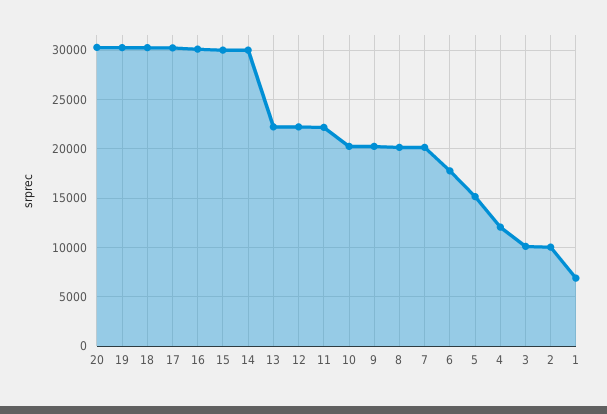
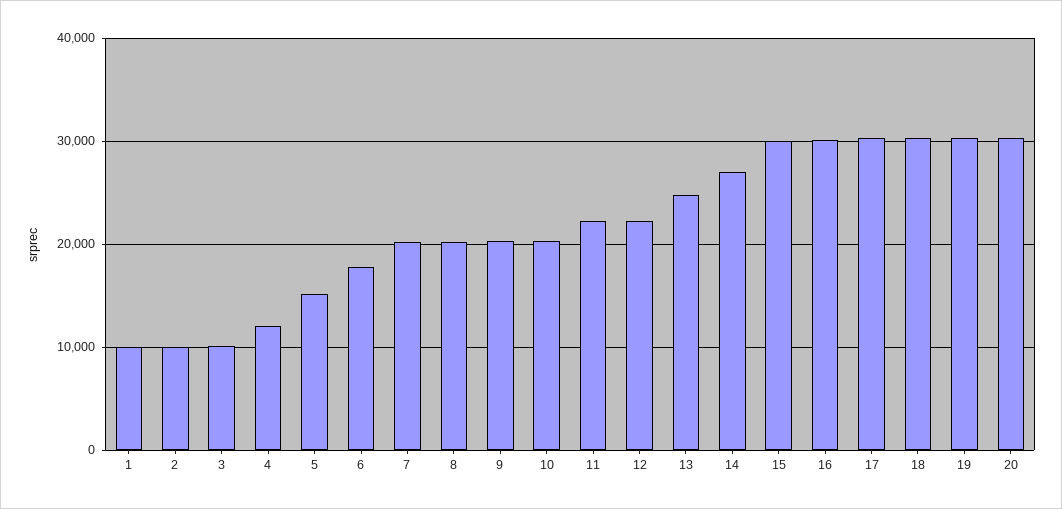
14: 30000 -> 27000
13: 22000 -> 25000
1: 7000 -> 10000

